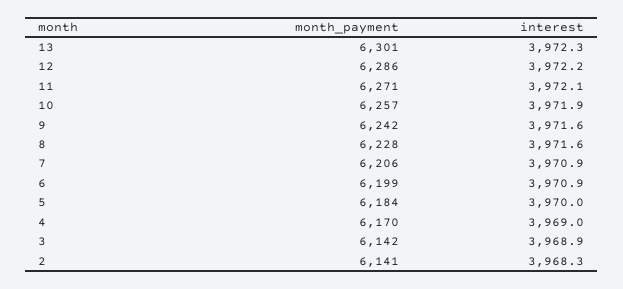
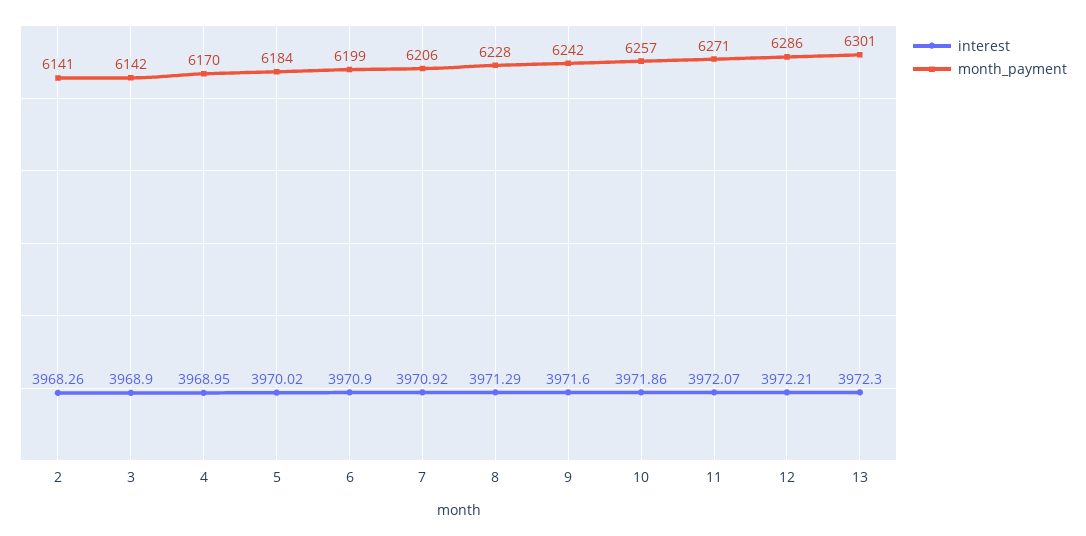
interest, 8: 3971.6 -> 3971.29

